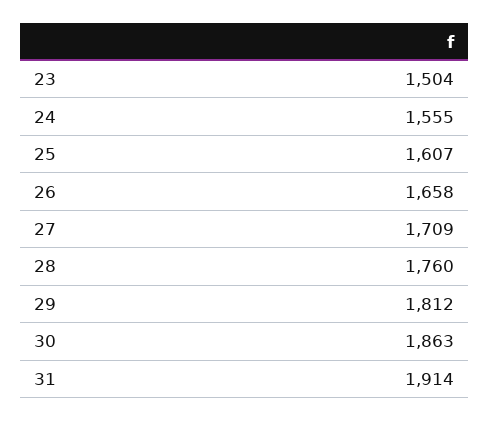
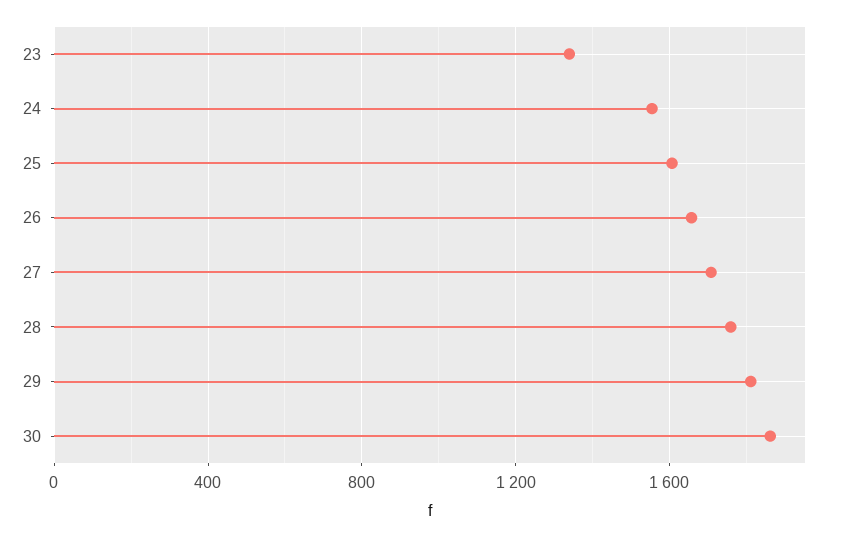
23: 1504 -> 1350
31: 1914 -> none

